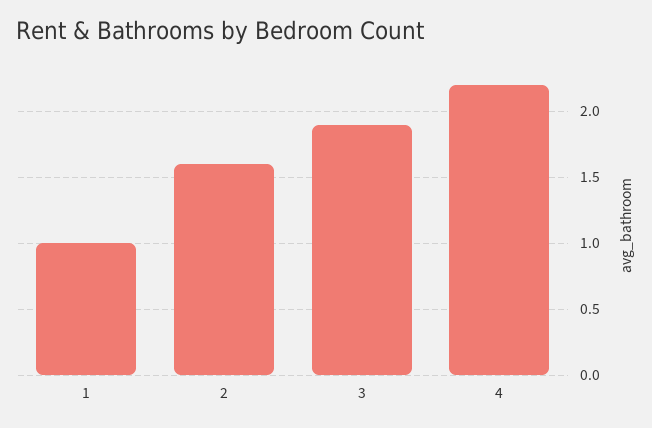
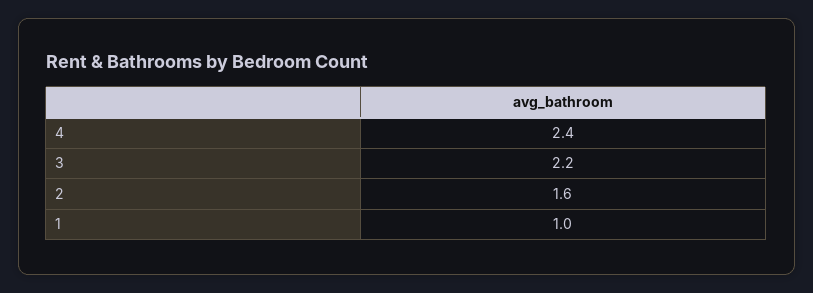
3: 1.9 -> 2.2
4: 2.2 -> 2.4

